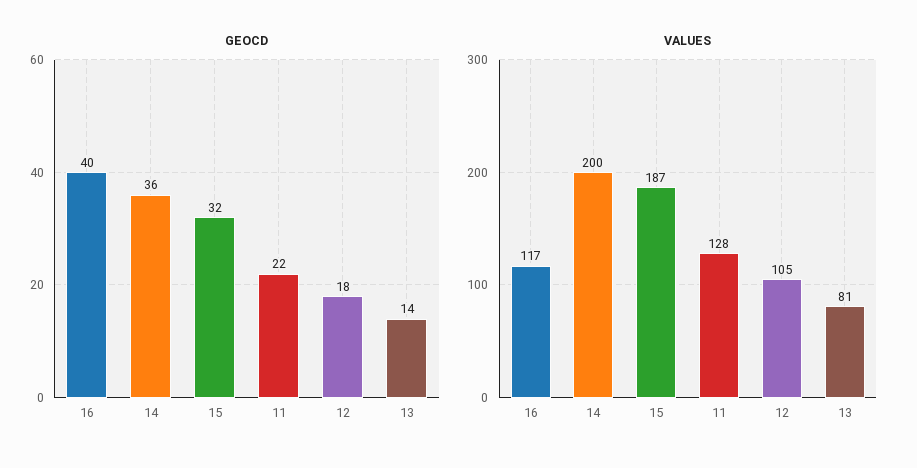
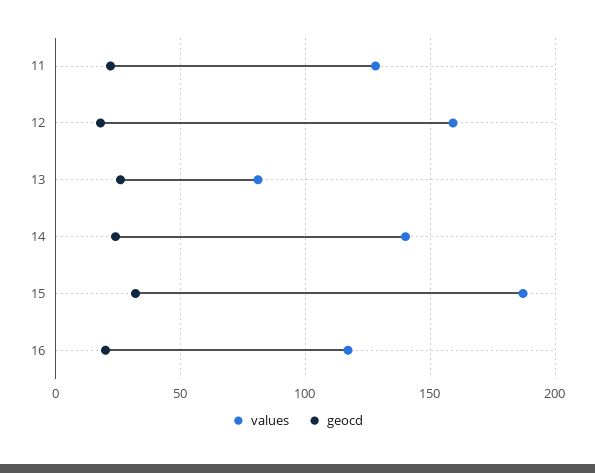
GEOCD, 16: 40 -> 20
GEOCD, 14: 36 -> 25
GEOCD, 13: 14 -> 25
VALUES, 14: 200 -> 140
VALUES, 12: 105 -> 160

